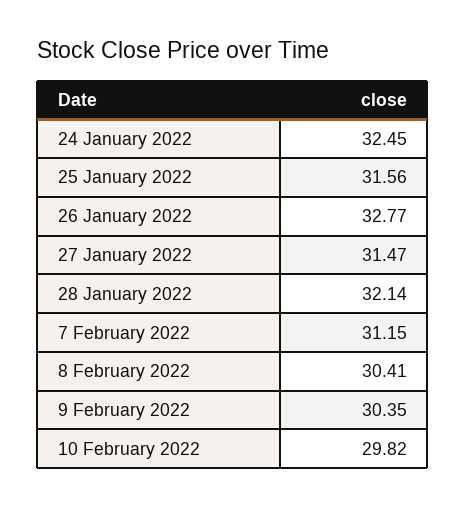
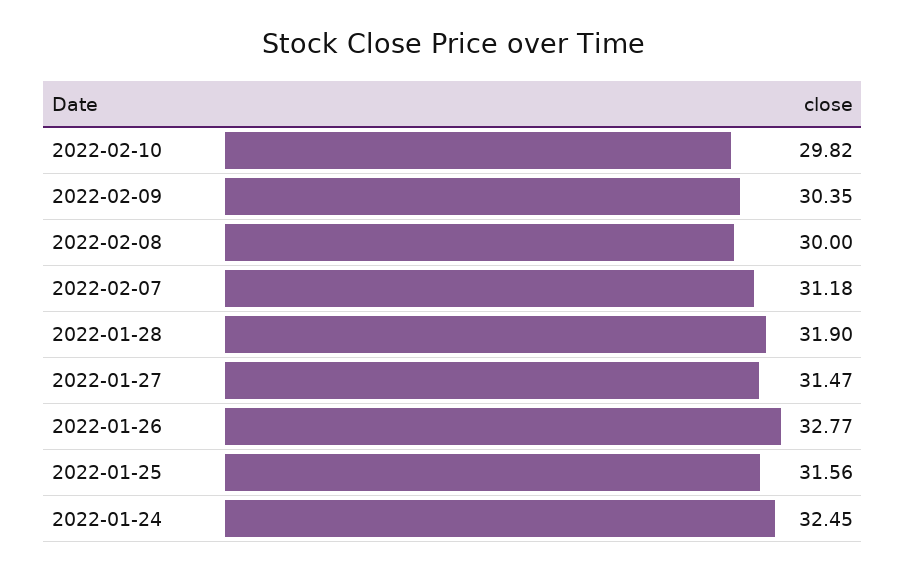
28 January 2022: 32.14 -> 31.9
7 February 2022: 31.15 -> 31.18
8 February 2022: 30.41 -> 30

